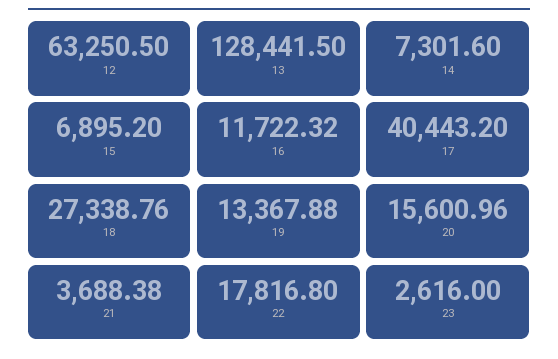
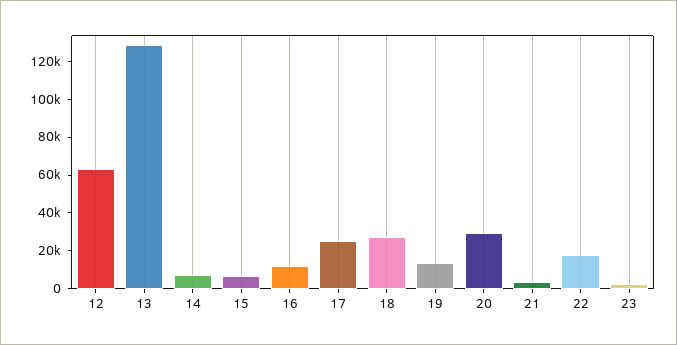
17: 40443.2 -> 25000
20: 15600.96 -> 30000

